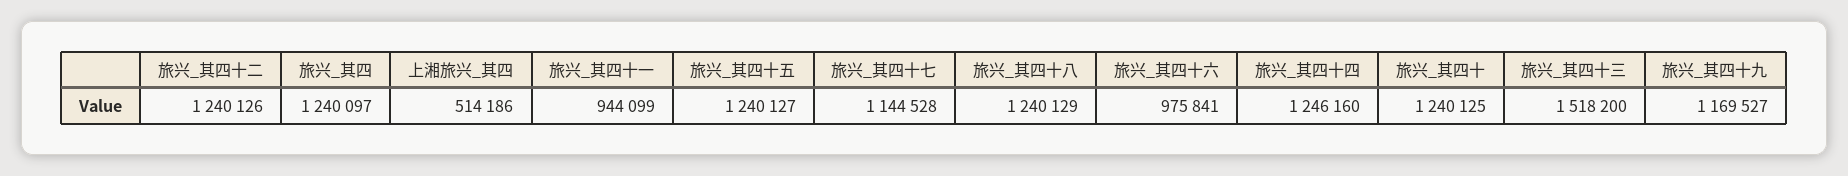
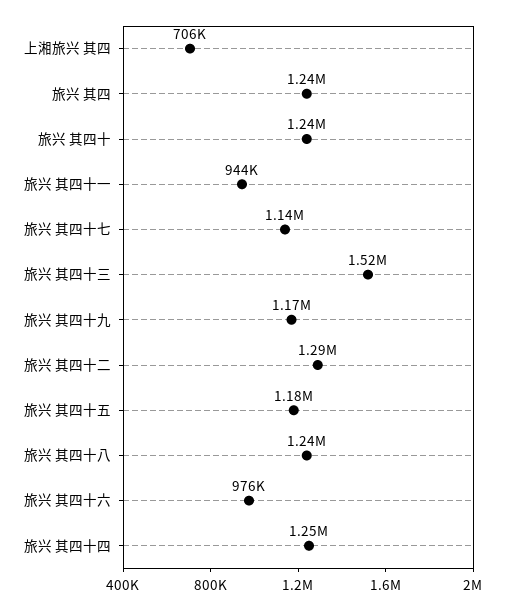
旅兴_其四十二: 1240126 -> 1290000
上湘旅兴_其四: 514186 -> 706000
旅兴_其四十五: 1240127 -> 1180000

